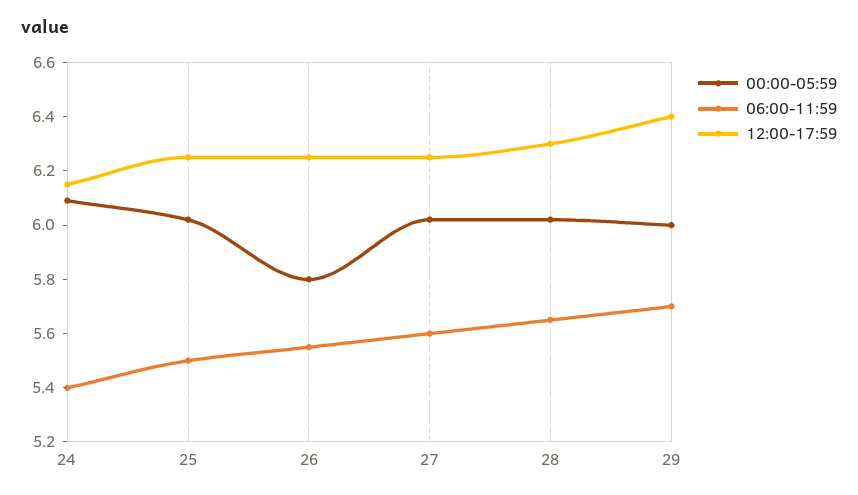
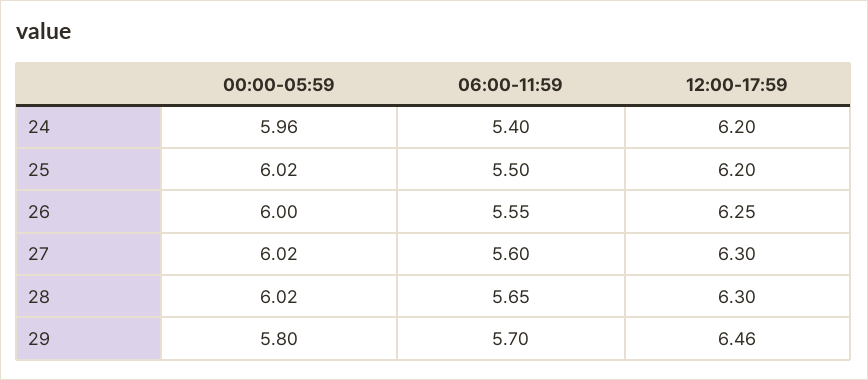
00:00-05:59, 24: 6.1 -> 5.96
12:00-17:59, 24: 6.15 -> 6.2
12:00-17:59, 25: 6.25 -> 6.2
00:00-05:59, 26: 5.8 -> 6
12:00-17:59, 27: 6.25 -> 6.3
00:00-05:59, 29: 6 -> 5.8
12:00-17:59, 29: 6.4 -> 6.46

